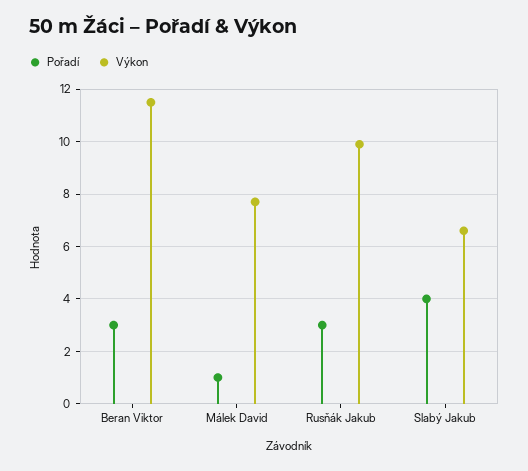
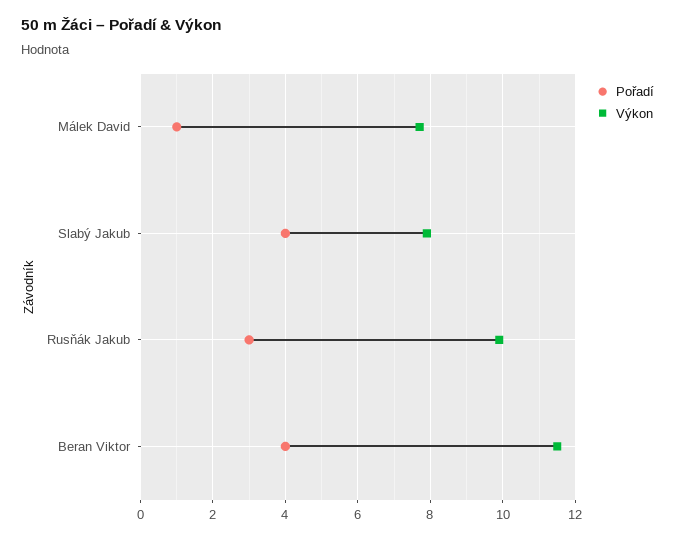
Pořadí, Beran Viktor: 3 -> 4
Výkon, Slabý Jakub: 6.5 -> 8

